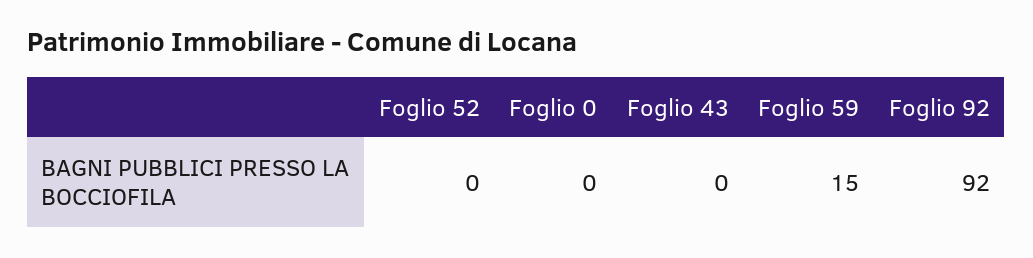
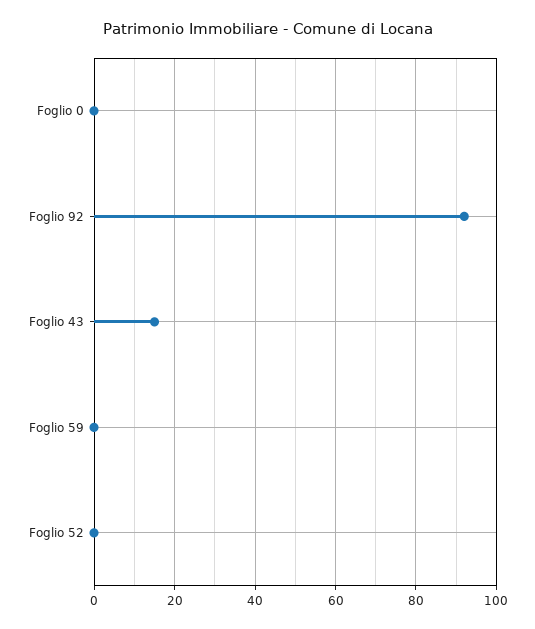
Foglio 43: 0 -> 15
Foglio 59: 15 -> 0

